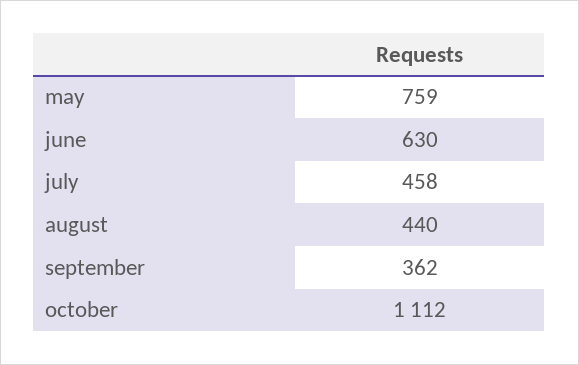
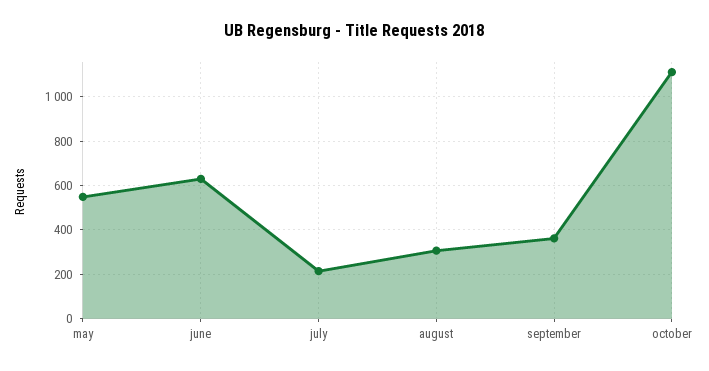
may: 759 -> 550
july: 458 -> 200
august: 440 -> 300

